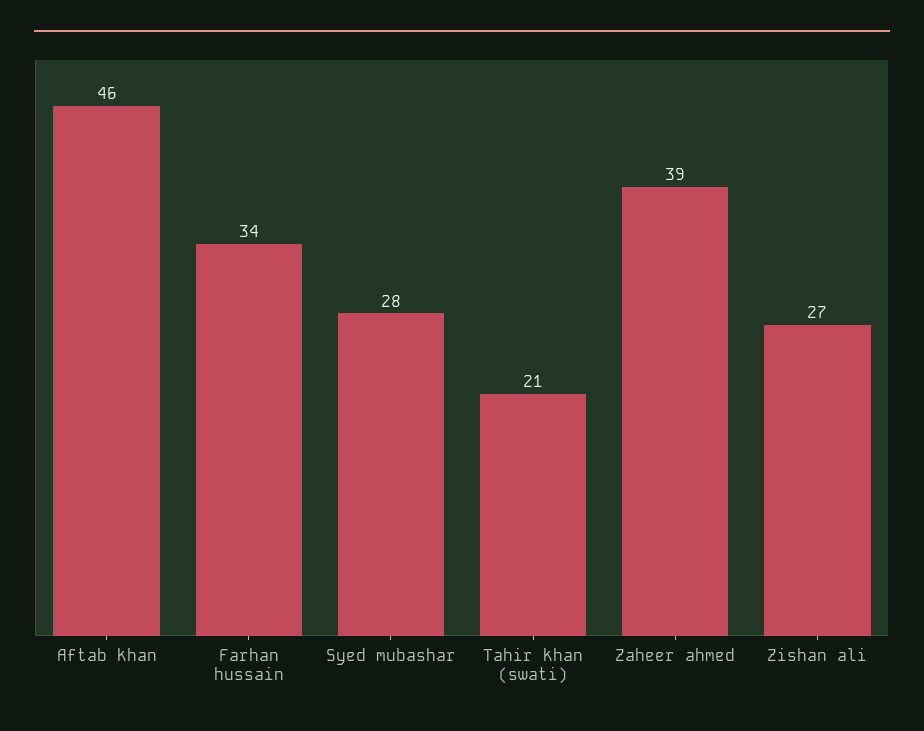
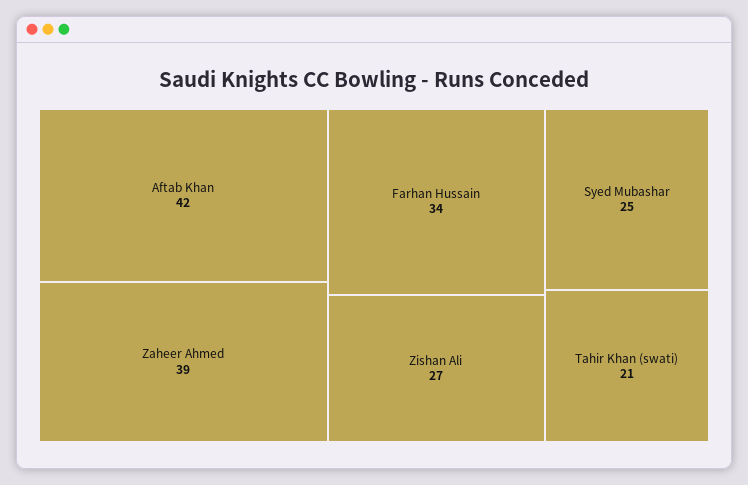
Aftab khan: 46 -> 42
Syed mubashar: 28 -> 25

